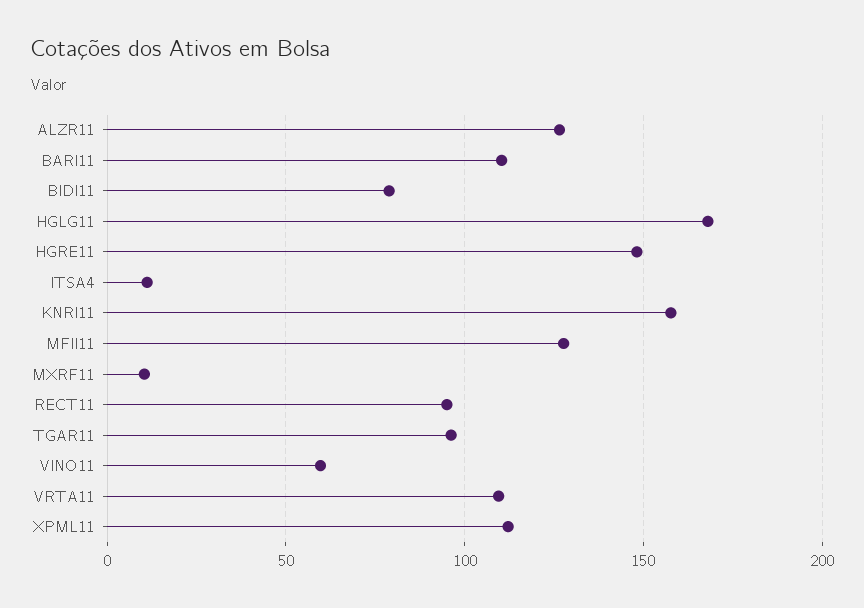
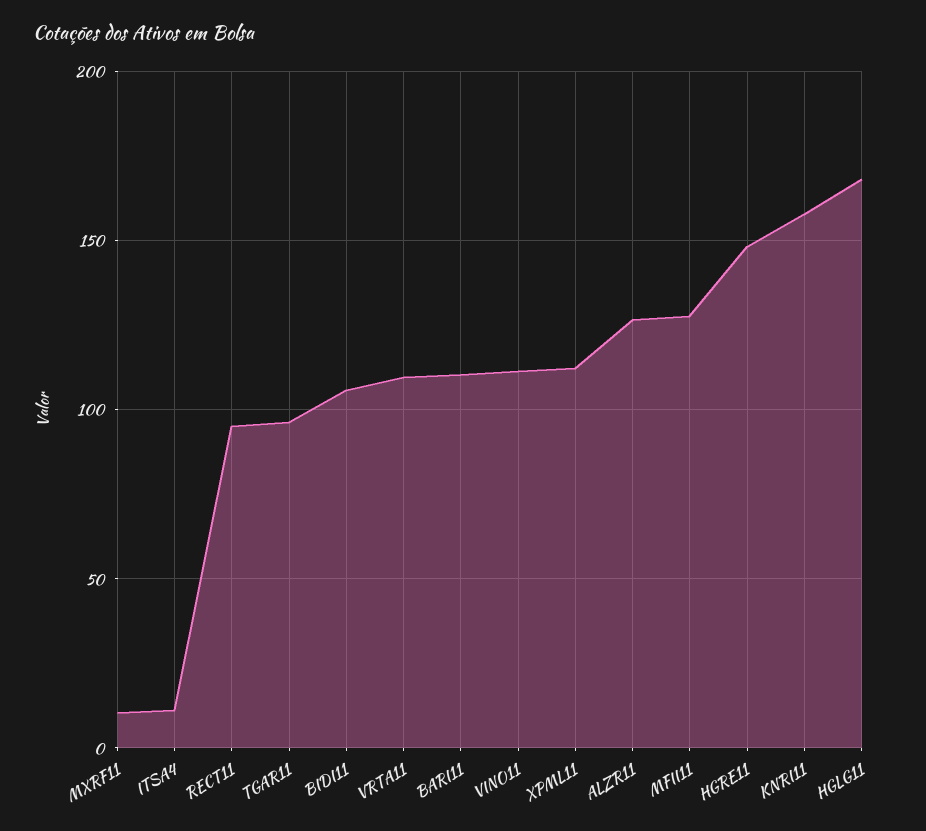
BIDI11: 80 -> 105
VINO11: 60 -> 110

